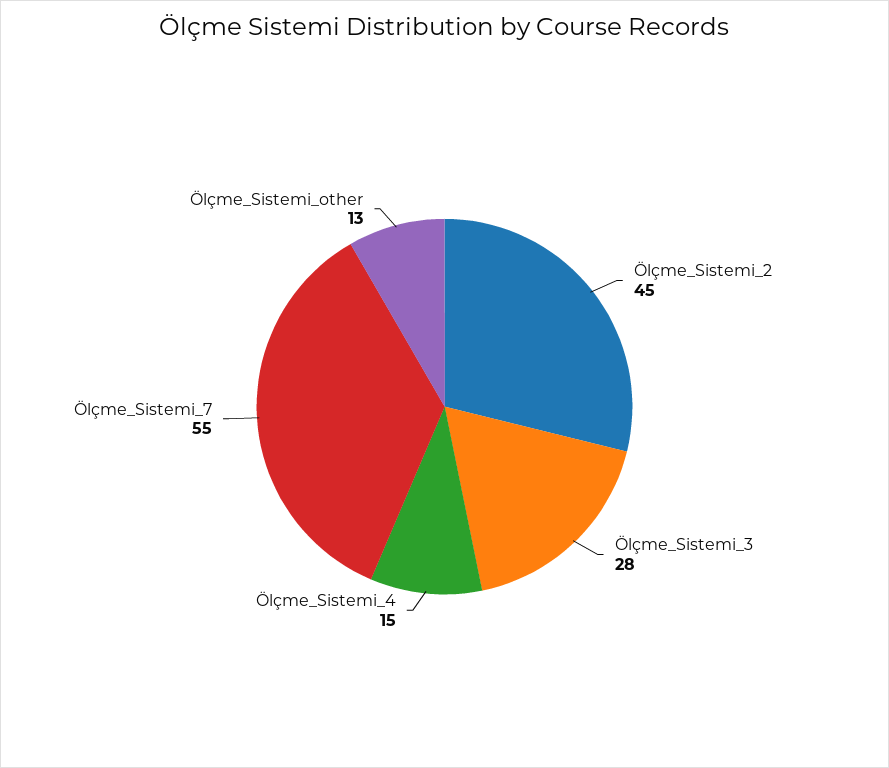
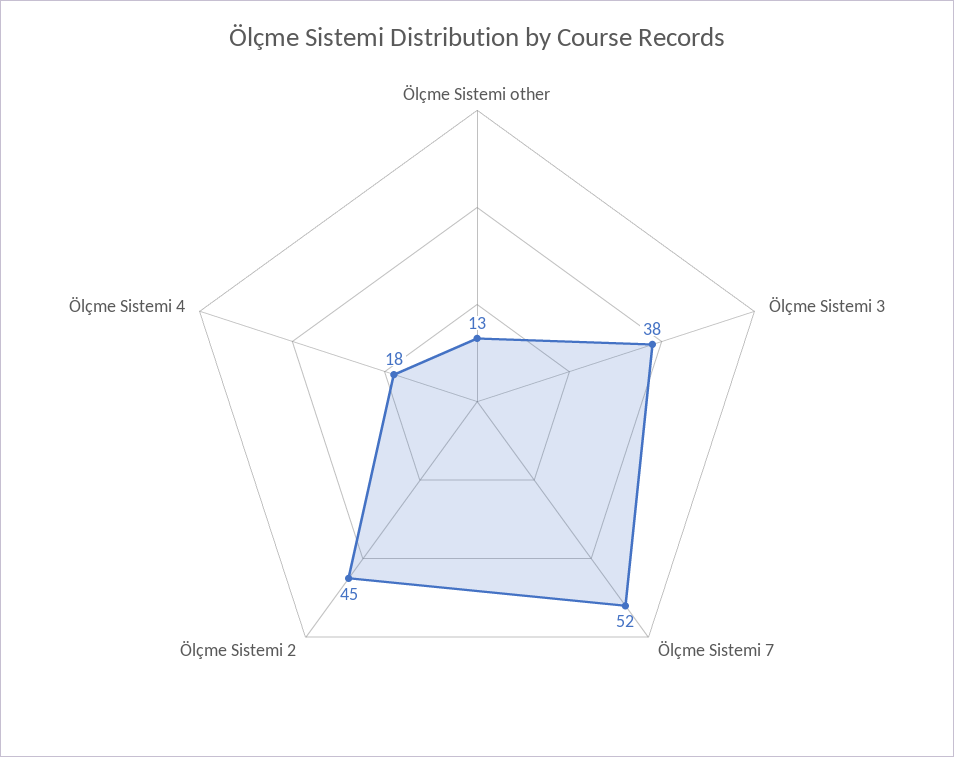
Ölçme_Sistemi_3: 28 -> 38
Ölçme_Sistemi_4: 15 -> 18
Ölçme_Sistemi_7: 55 -> 52

